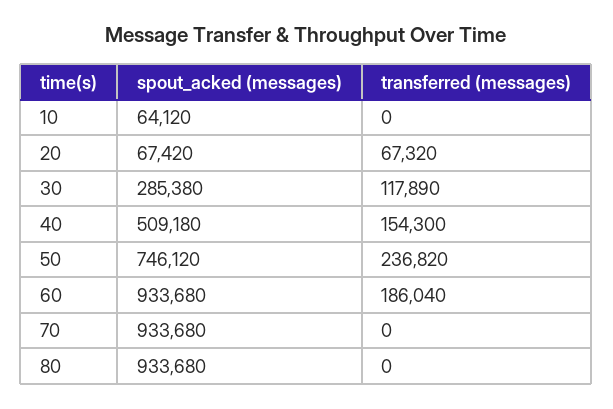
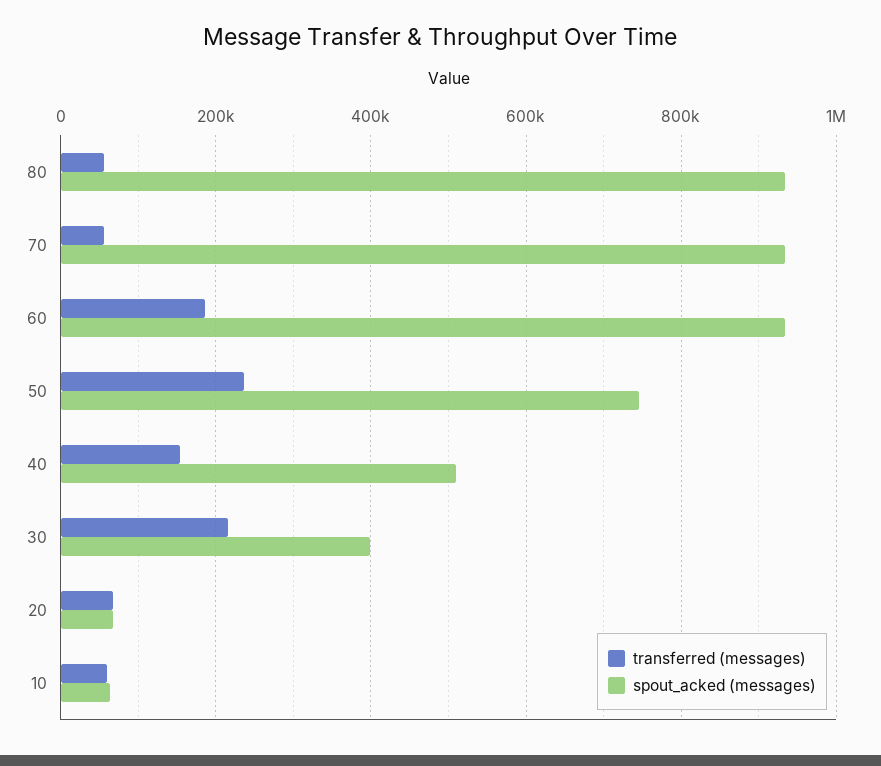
transferred (messages), 10: 0 -> 60000
spout_acked (messages), 30: 285380 -> 400000
transferred (messages), 30: 117890 -> 220000
transferred (messages), 70: 0 -> 60000
transferred (messages), 80: 0 -> 60000

